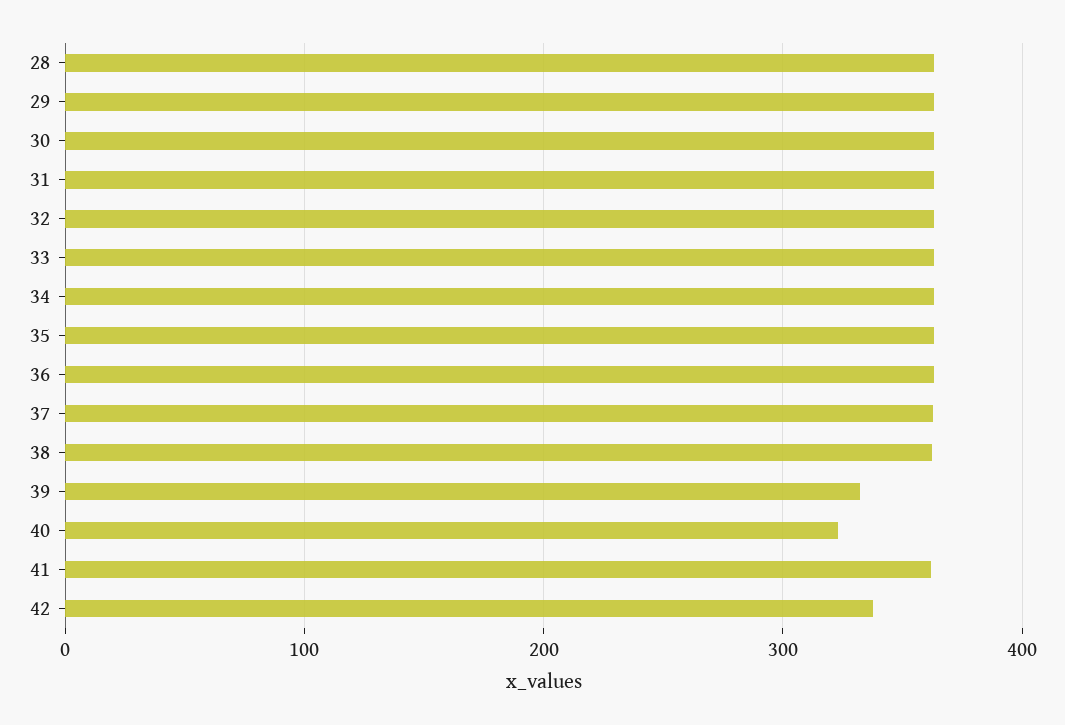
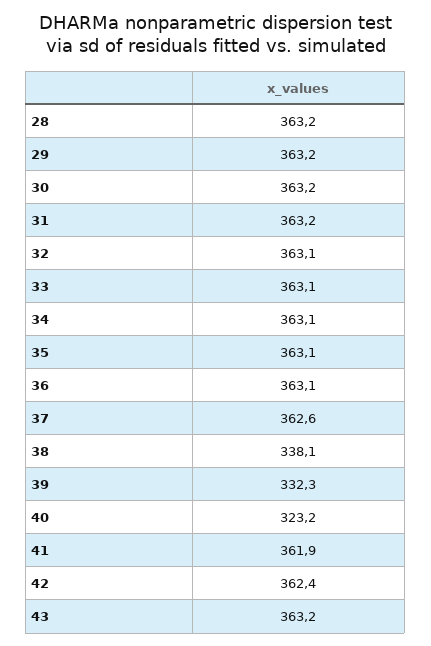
38: 360 -> 338.1
42: 340 -> 362.4
43: none -> 363.2

